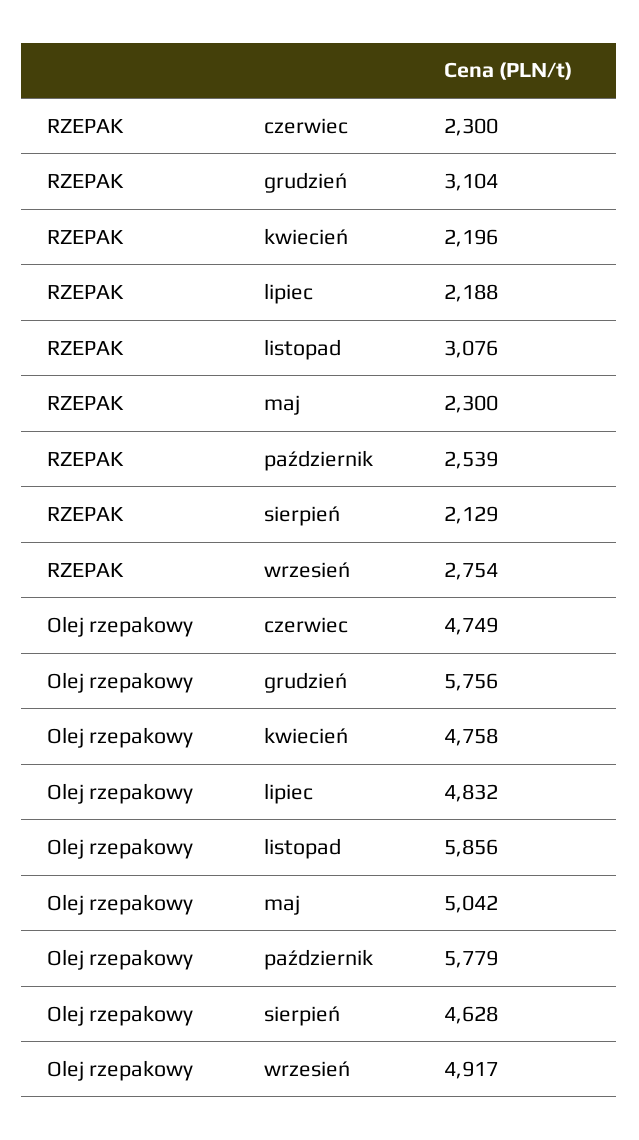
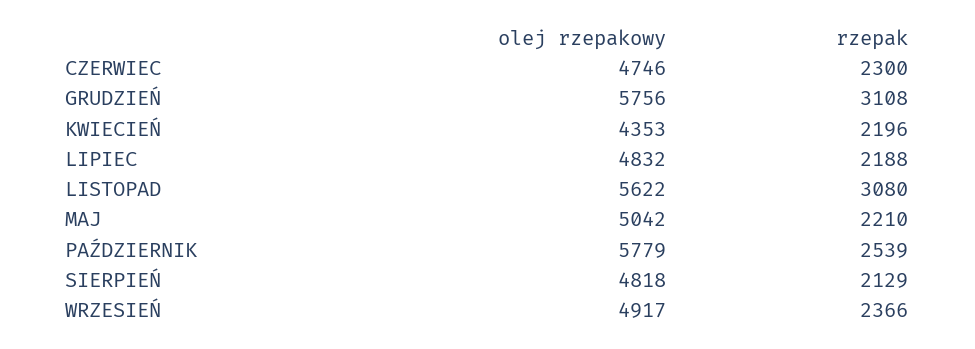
RZEPAK, grudzień: 3104 -> 3108
RZEPAK, listopad: 3076 -> 3080
RZEPAK, maj: 2300 -> 2210
RZEPAK, wrzesień: 2754 -> 2366
Olej rzepakowy, czerwiec: 4749 -> 4746
Olej rzepakowy, kwiecień: 4758 -> 4353
Olej rzepakowy, listopad: 5856 -> 5622
Olej rzepakowy, sierpień: 4628 -> 4818

